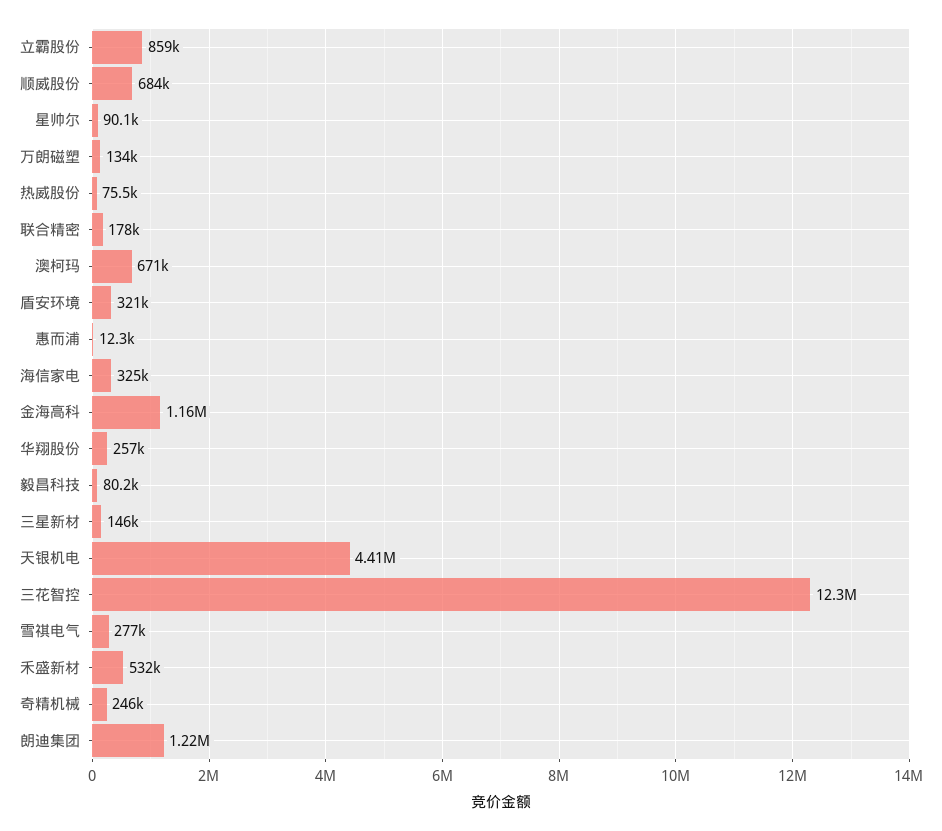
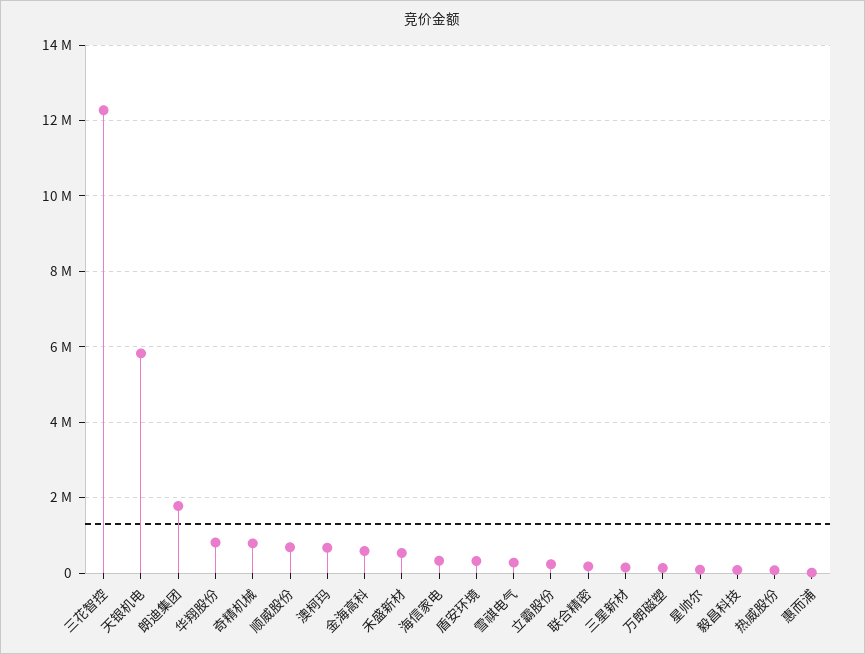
立霸股份: 859000 -> 200000
金海高科: 1160000 -> 600000
华翔股份: 257000 -> 800000
天银机电: 4410000 -> 5800000
奇精机械: 246000 -> 800000
朗迪集团: 1220000 -> 1800000

